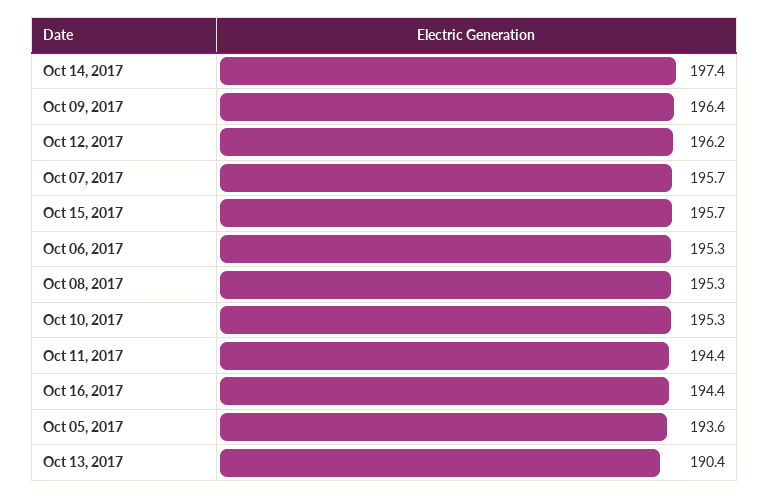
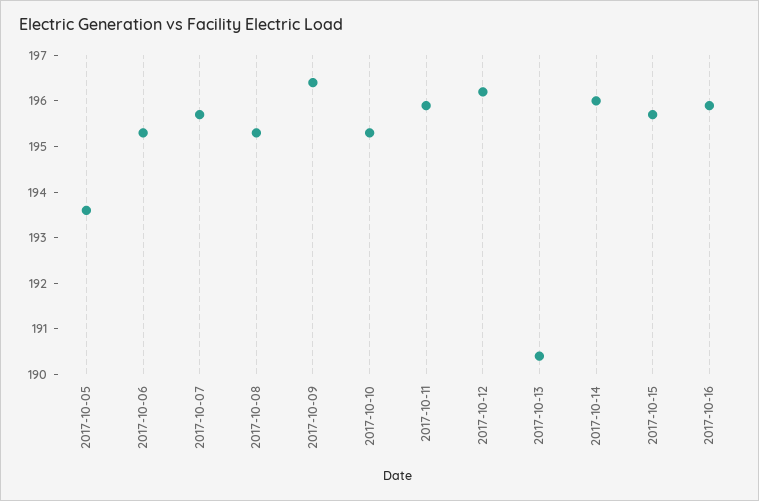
Oct 14, 2017: 197.4 -> 196
Oct 11, 2017: 194.4 -> 196
Oct 16, 2017: 194.4 -> 196

